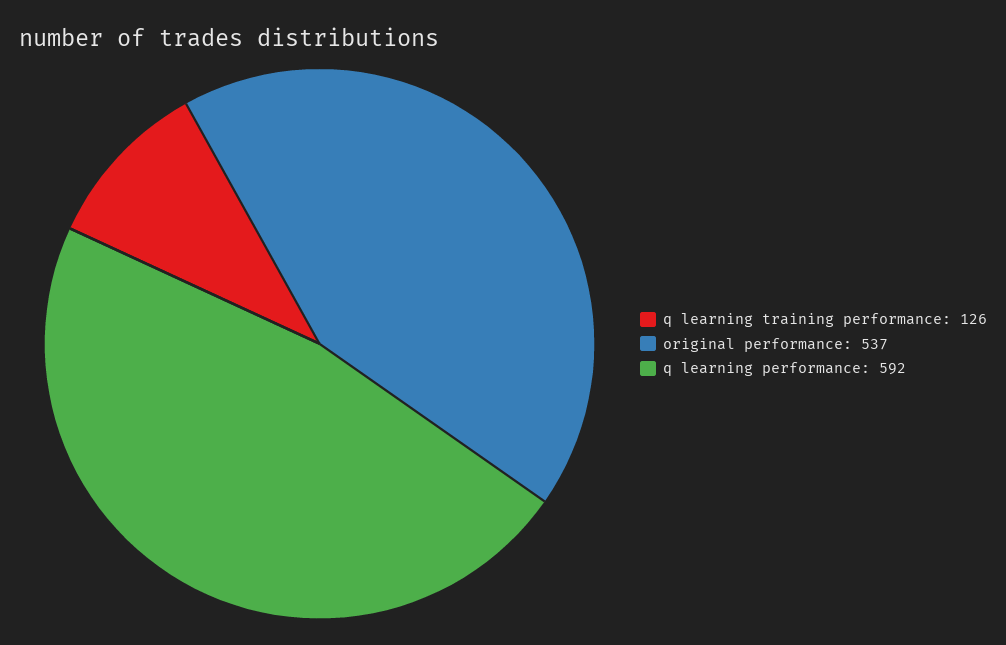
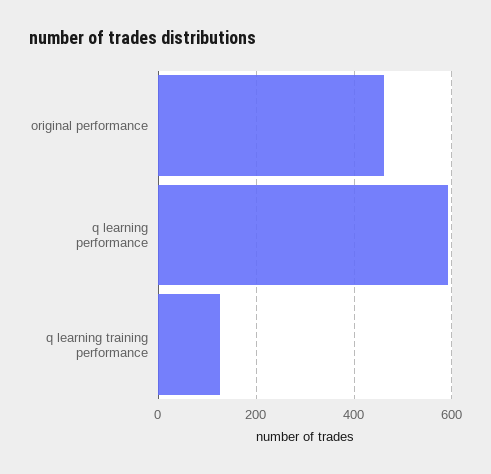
original performance: 537 -> 460

